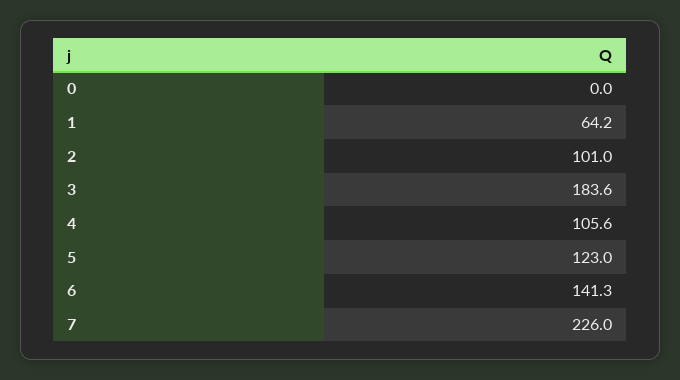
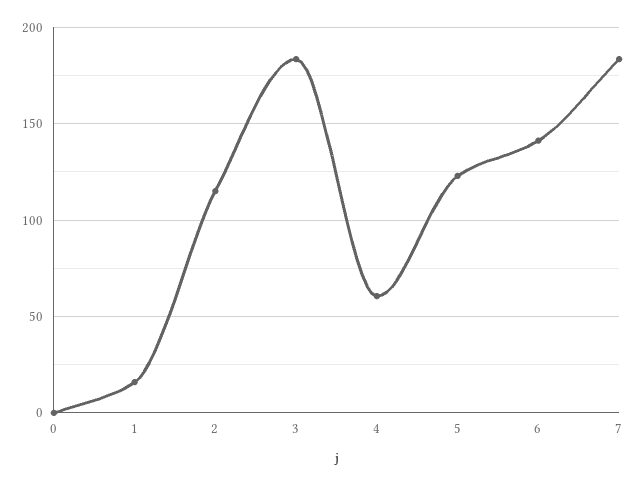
1: 64.2 -> 15
2: 101 -> 115
4: 105.6 -> 60
7: 226 -> 185

